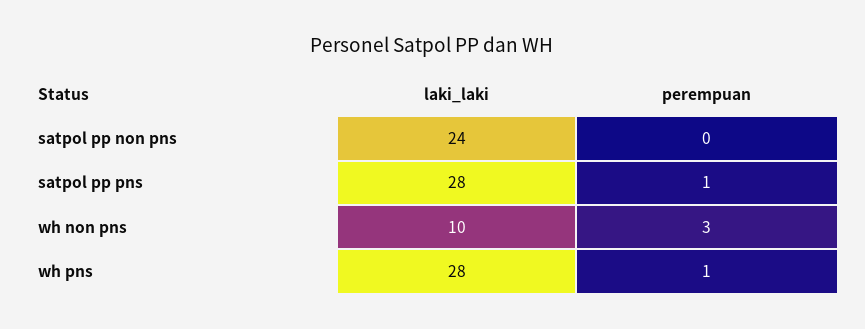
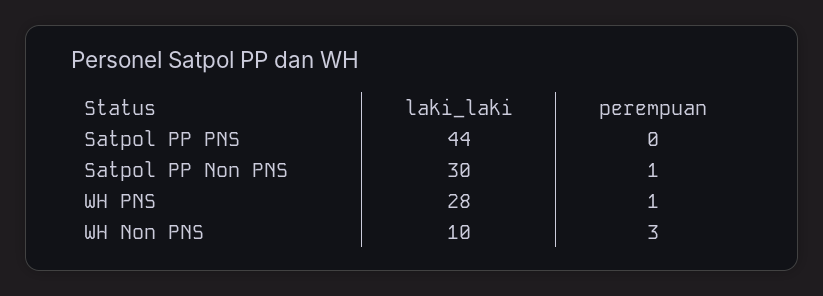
laki_laki, satpol pp non pns: 24 -> 30
perempuan, satpol pp non pns: 0 -> 1
laki_laki, satpol pp pns: 28 -> 44
perempuan, satpol pp pns: 1 -> 0

